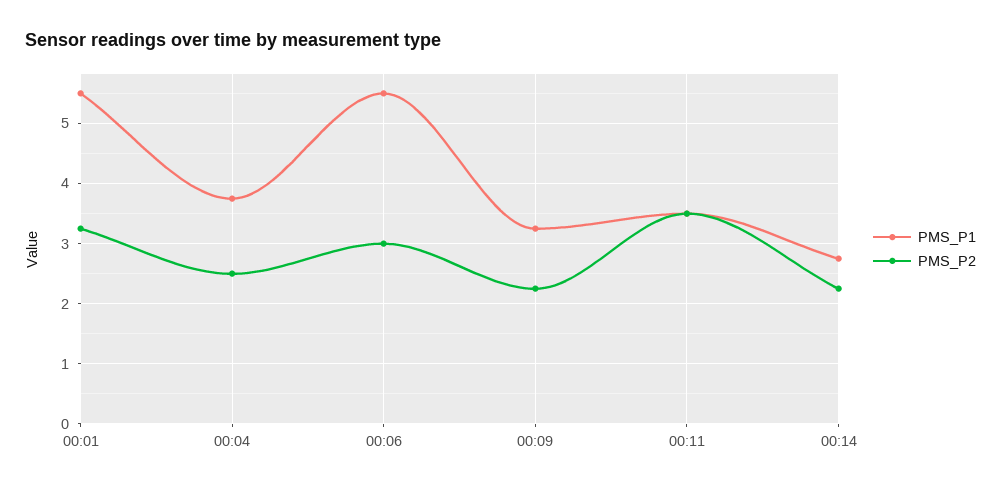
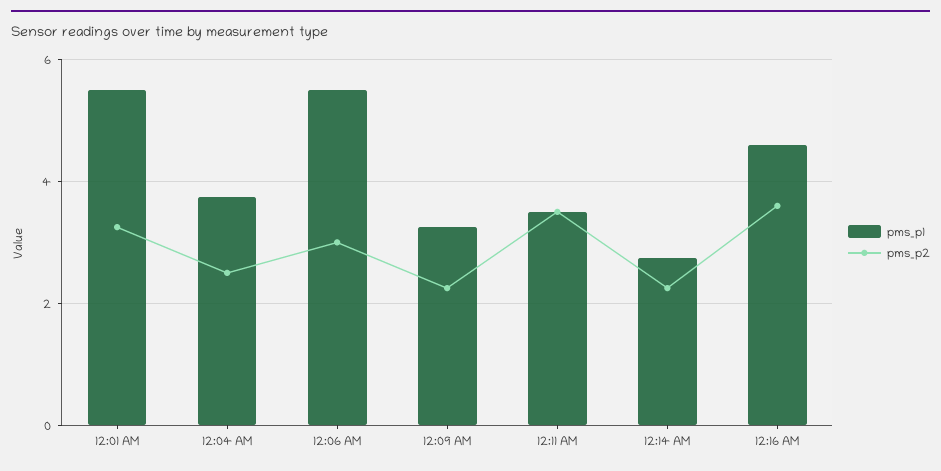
PMS_P1, 12:16 AM: none -> 4.6
PMS_P2, 12:16 AM: none -> 3.6

